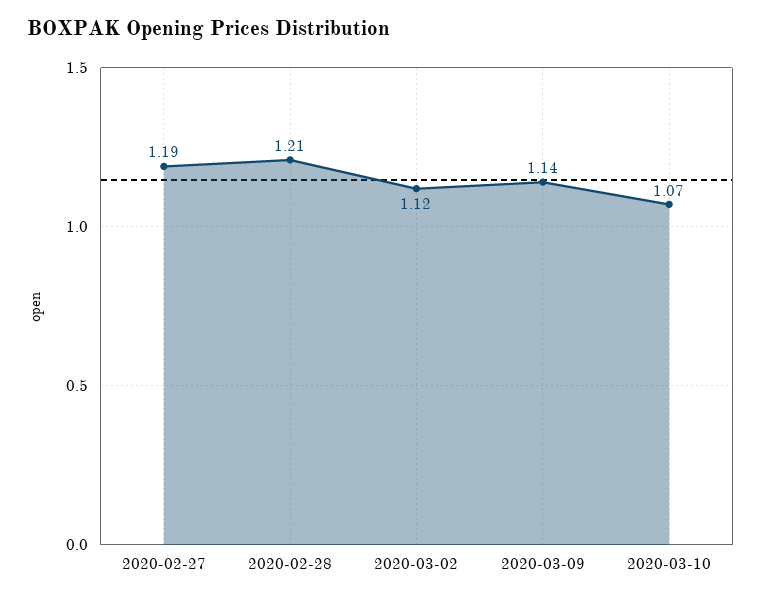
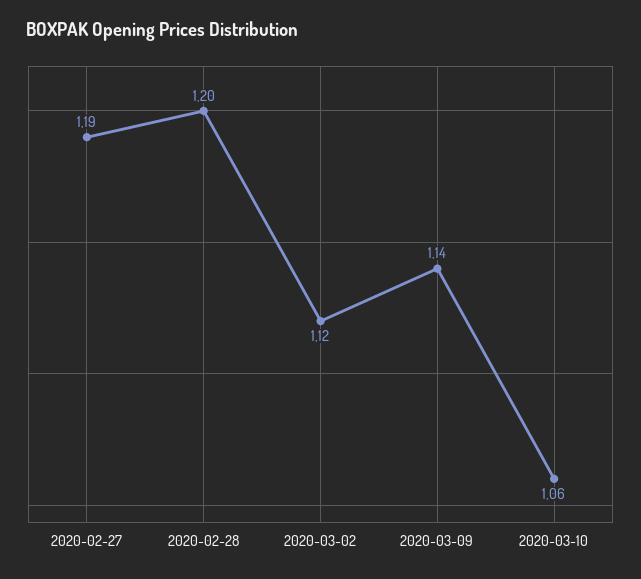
2020-02-28: 1.21 -> 1.2
2020-03-10: 1.07 -> 1.06

